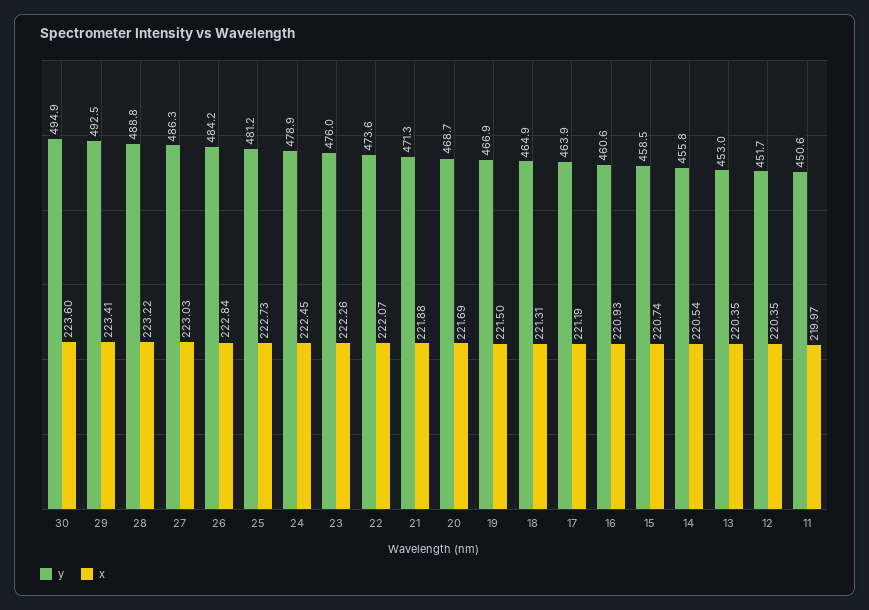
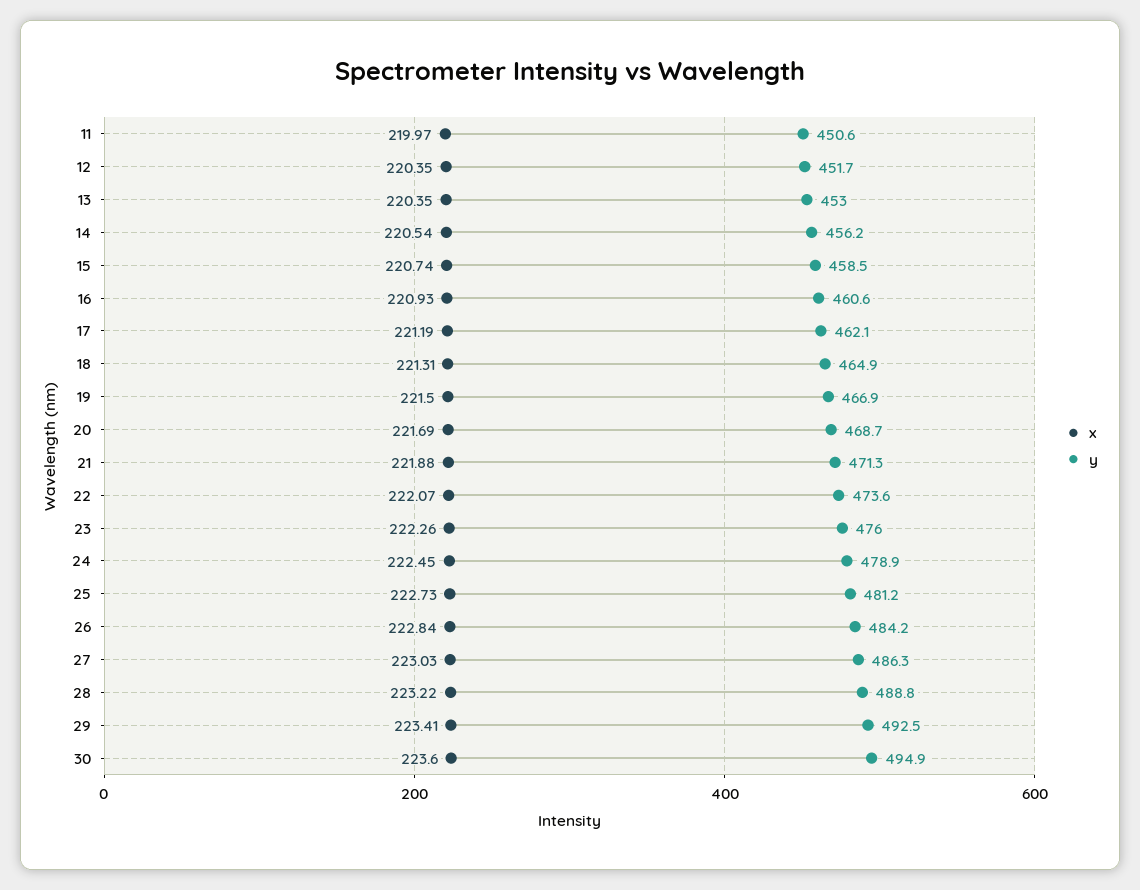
y, 17: 463.9 -> 462.1
y, 14: 455.8 -> 456.2

